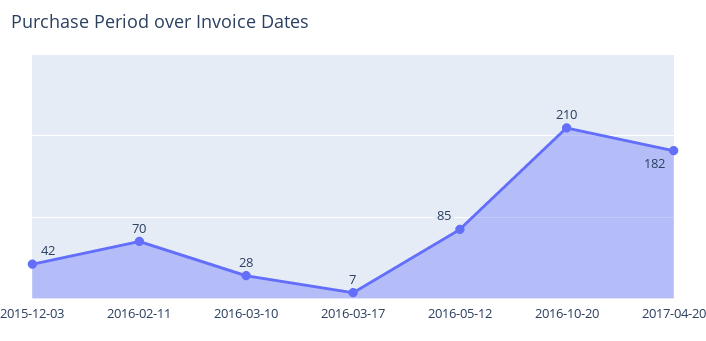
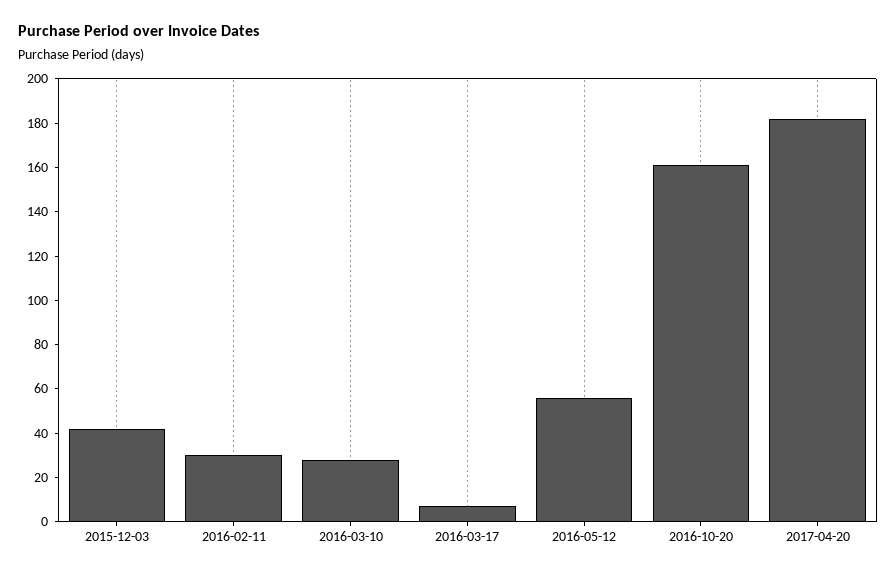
2016-02-11: 70 -> 30
2016-05-12: 85 -> 55
2016-10-20: 210 -> 160

